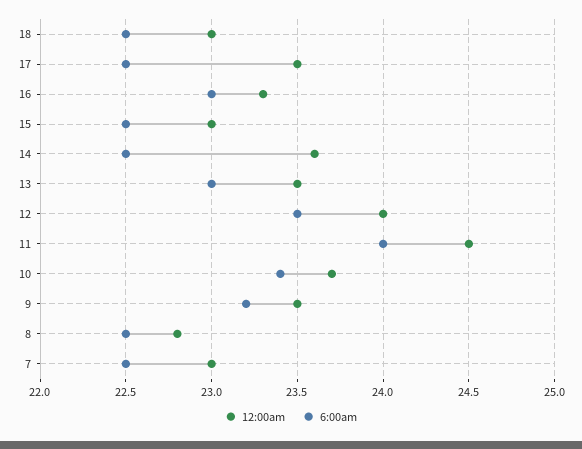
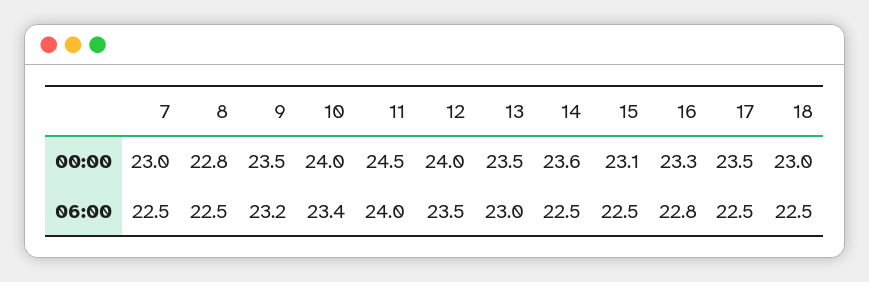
6:00am, 16: 23 -> 22.8
12:00am, 15: 23 -> 23.1
12:00am, 10: 23.7 -> 24

